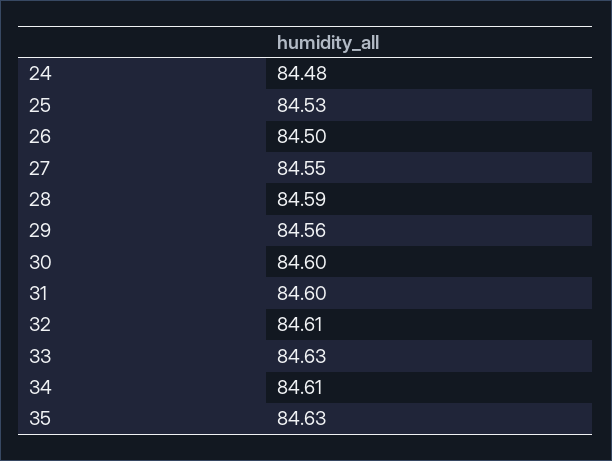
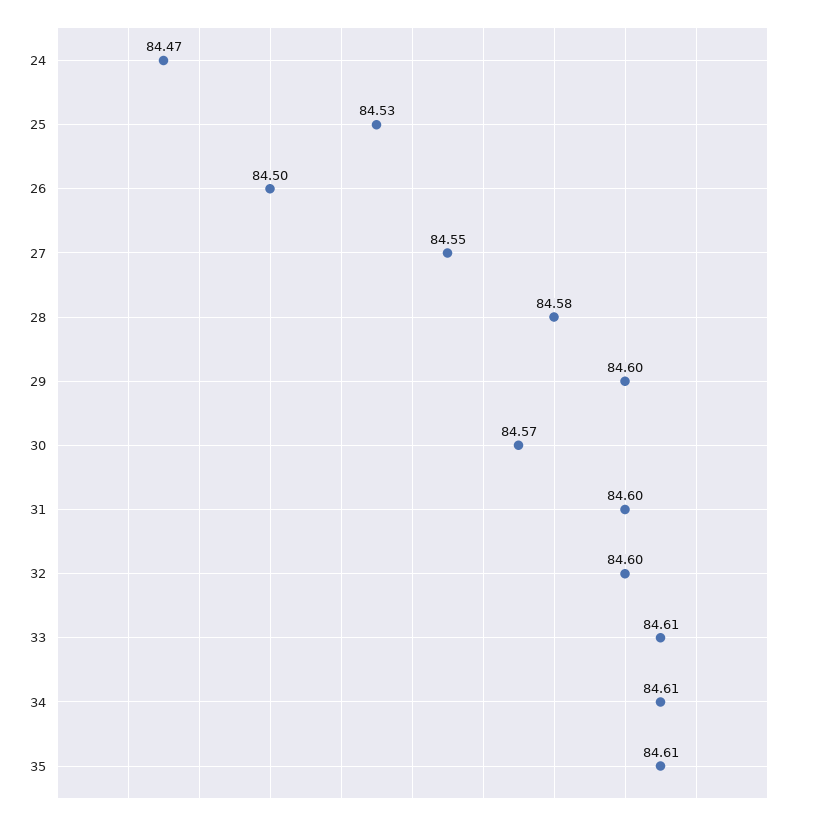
24: 84.48 -> 84.47
28: 84.59 -> 84.58
29: 84.56 -> 84.6
30: 84.6 -> 84.57
32: 84.61 -> 84.6
33: 84.63 -> 84.61
35: 84.63 -> 84.61

